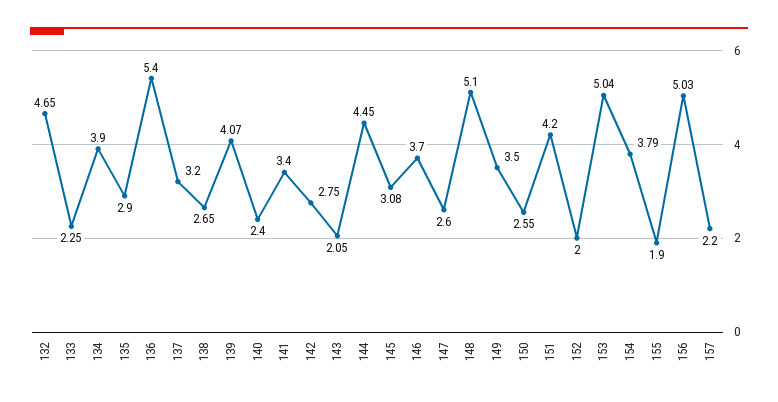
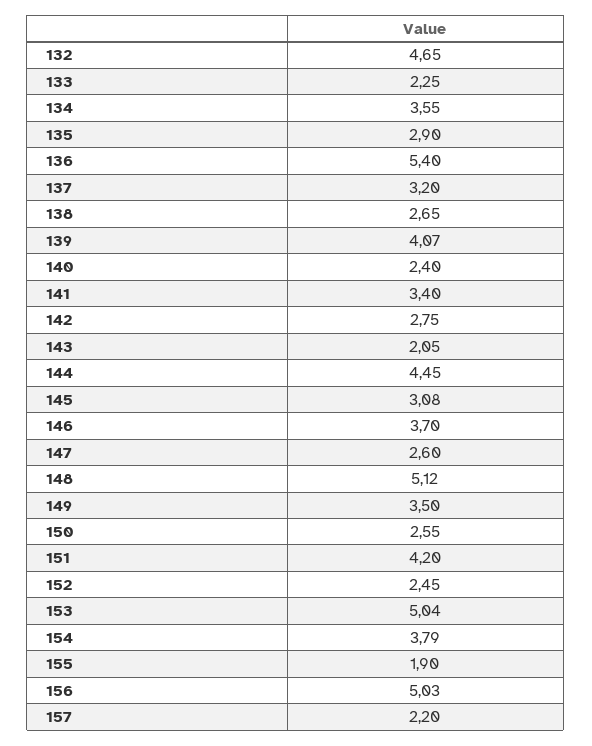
134: 3.9 -> 3.55
148: 5.1 -> 5.12
152: 2 -> 2.45

